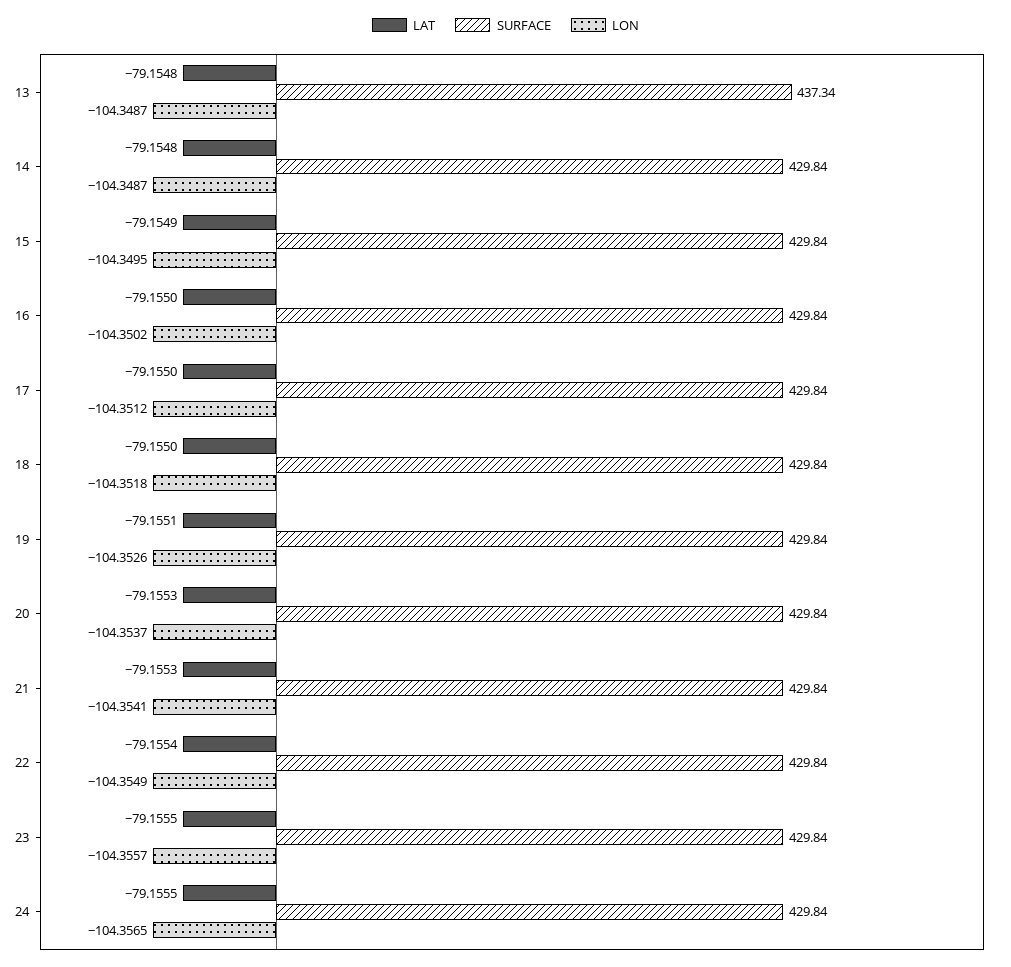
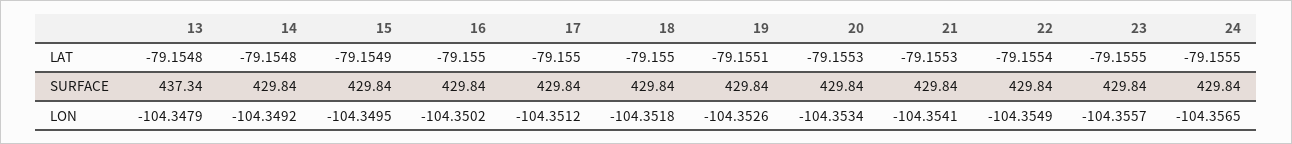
LON, 13: -104.3487 -> -104.3479
LON, 14: -104.3487 -> -104.3492
LON, 20: -104.3537 -> -104.3534

